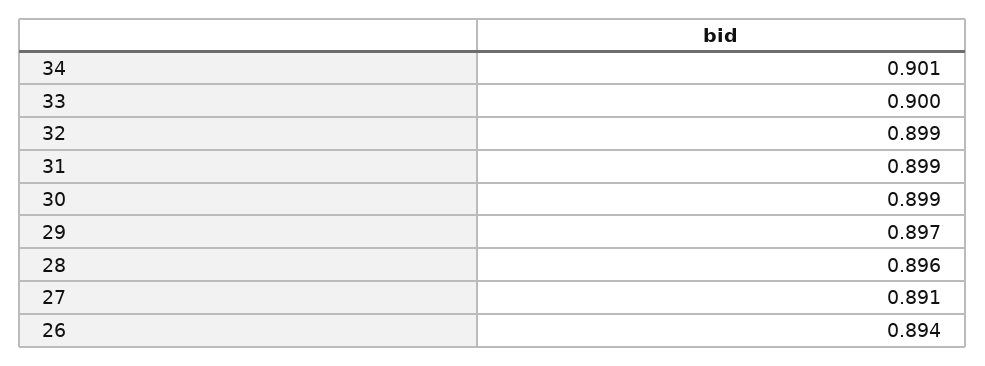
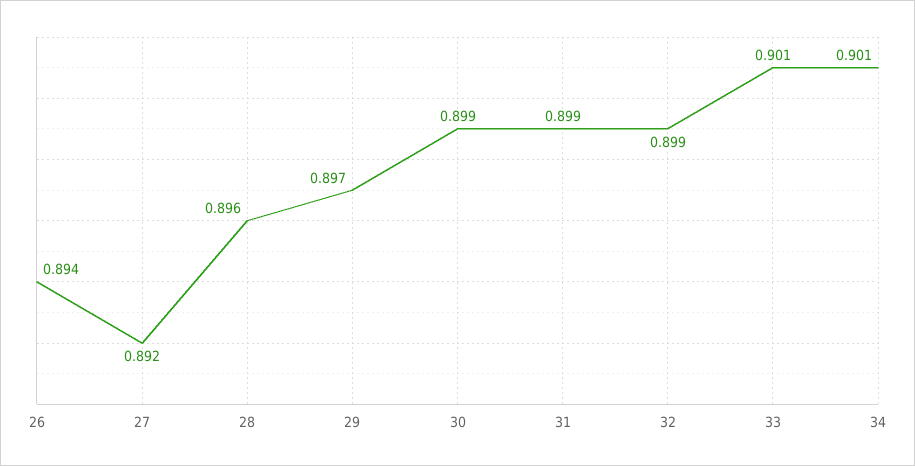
33: 0.9 -> 0.901
27: 0.891 -> 0.892

